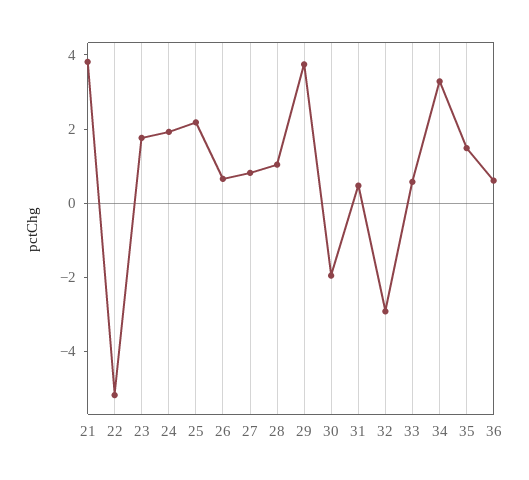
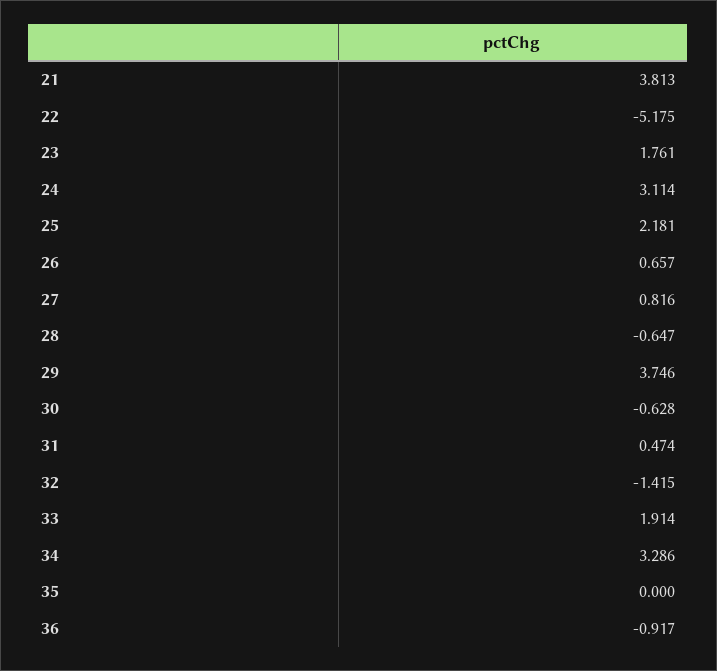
24: 2 -> 3.114
28: 1 -> -0.647
30: -2 -> -0.628
32: -3 -> -1.415
33: 0.5 -> 1.914
35: 1.5 -> 0
36: 0.5 -> -0.917

